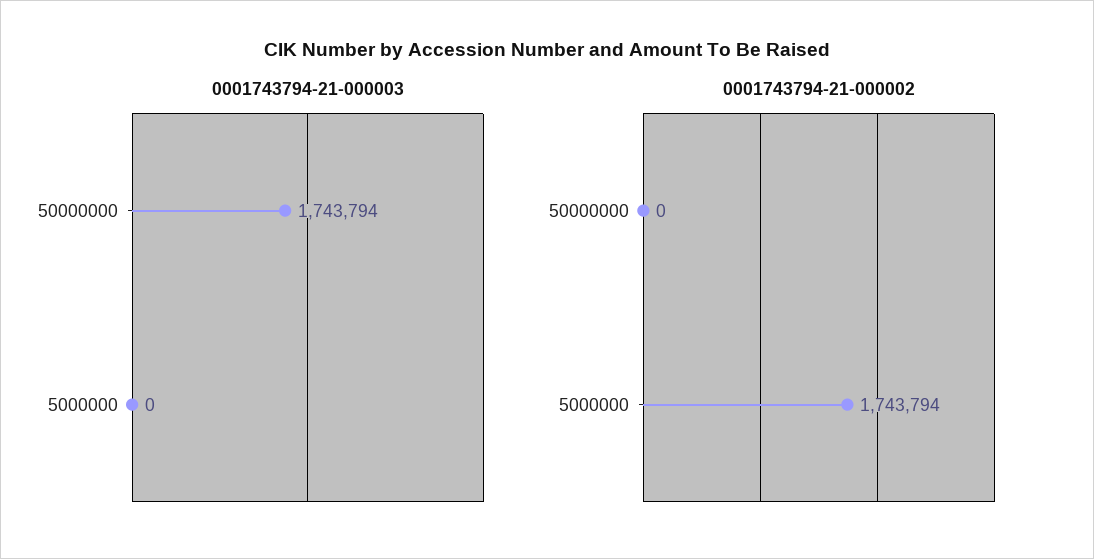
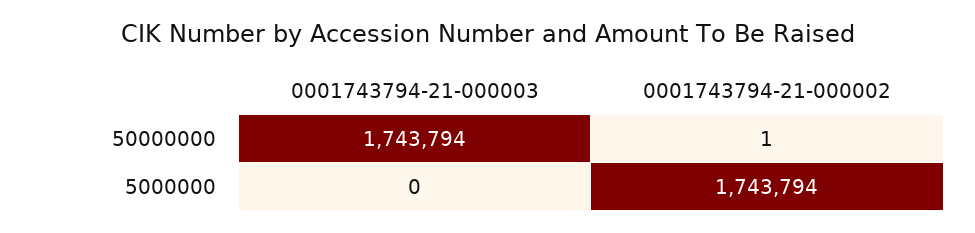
0001743794-21-000002, 50000000: 0 -> 1

